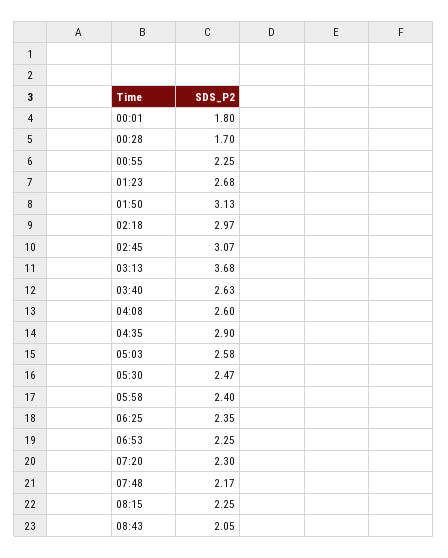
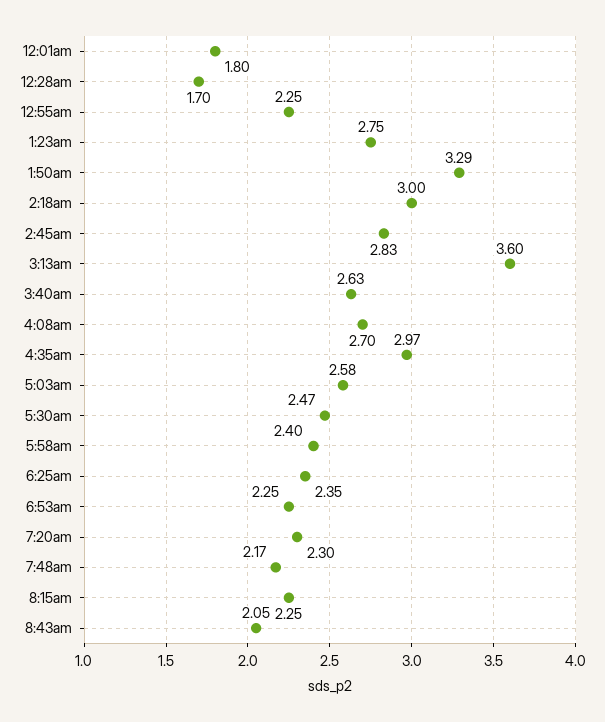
01:23: 2.68 -> 2.75
01:50: 3.13 -> 3.29
02:18: 2.97 -> 3
02:45: 3.07 -> 2.83
03:13: 3.68 -> 3.6
04:08: 2.6 -> 2.7
04:35: 2.9 -> 2.97

